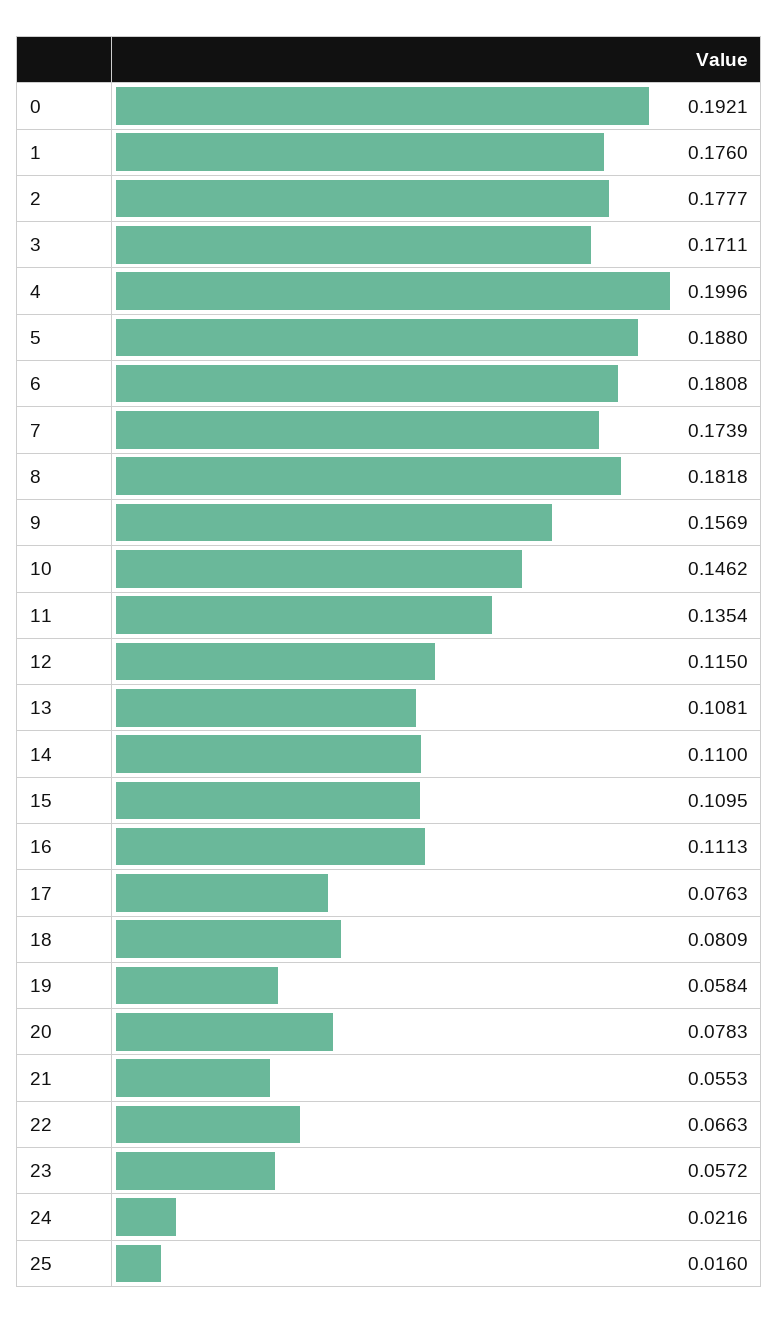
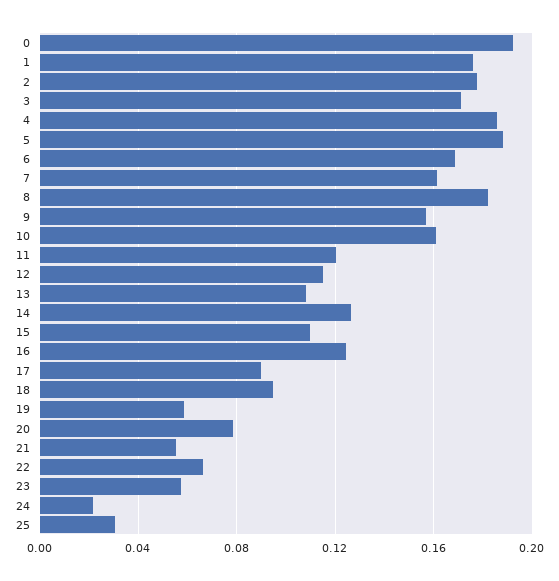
4: 0.1996 -> 0.185
6: 0.1808 -> 0.17
7: 0.1739 -> 0.16
10: 0.1462 -> 0.16
11: 0.1354 -> 0.12
14: 0.11 -> 0.125
16: 0.1113 -> 0.125
17: 0.0763 -> 0.09
18: 0.0809 -> 0.095
25: 0.016 -> 0.03

